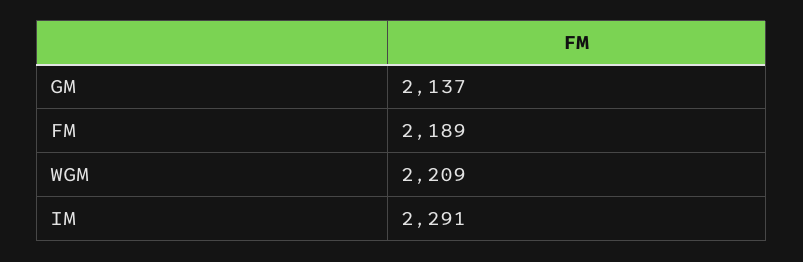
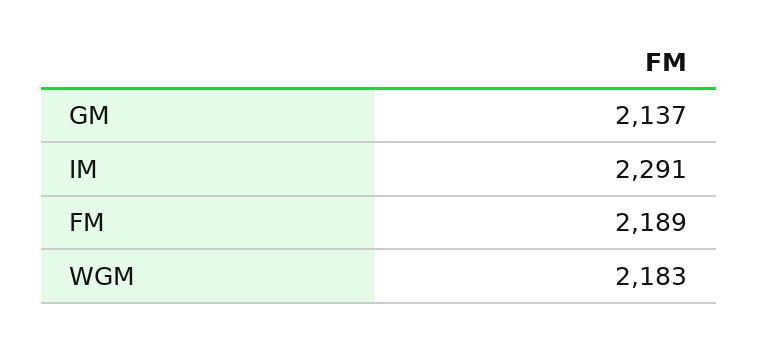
WGM: 2209 -> 2183

